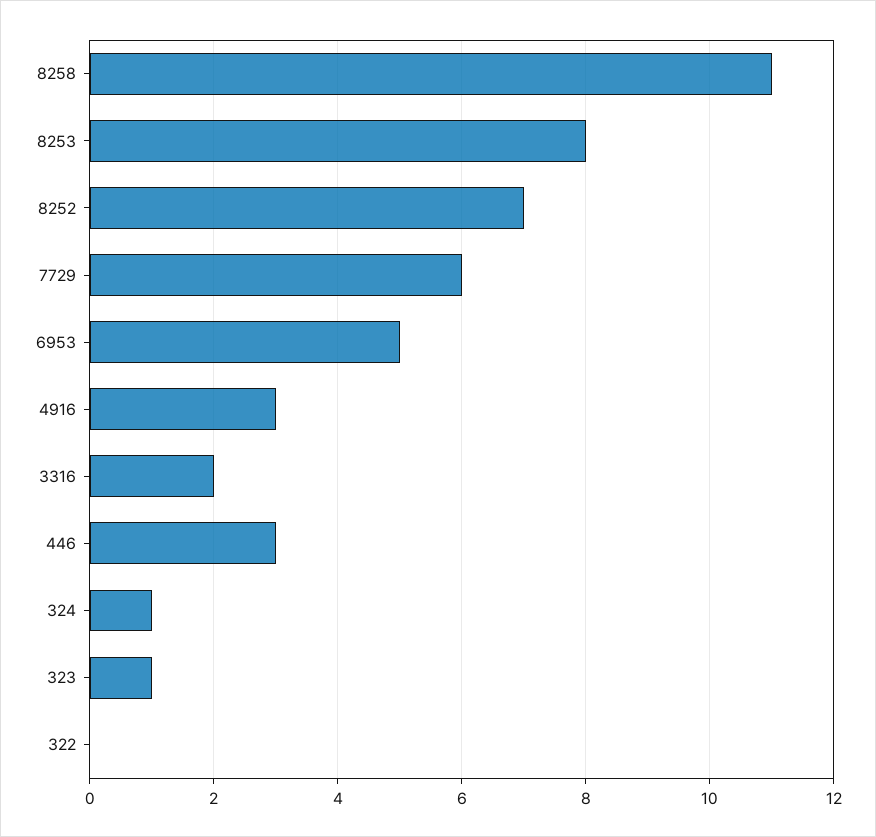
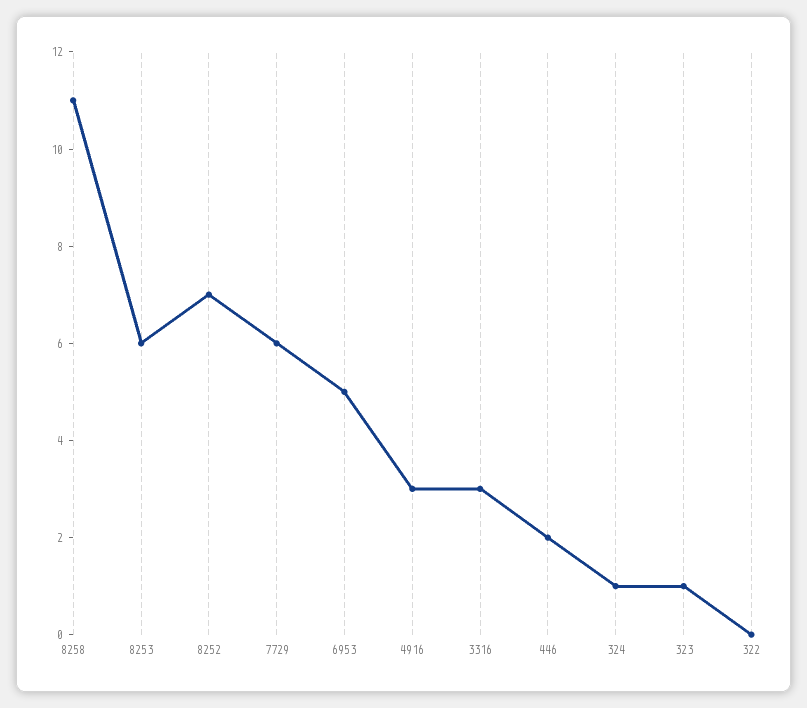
8253: 8 -> 6
3316: 2 -> 3
446: 3 -> 2

